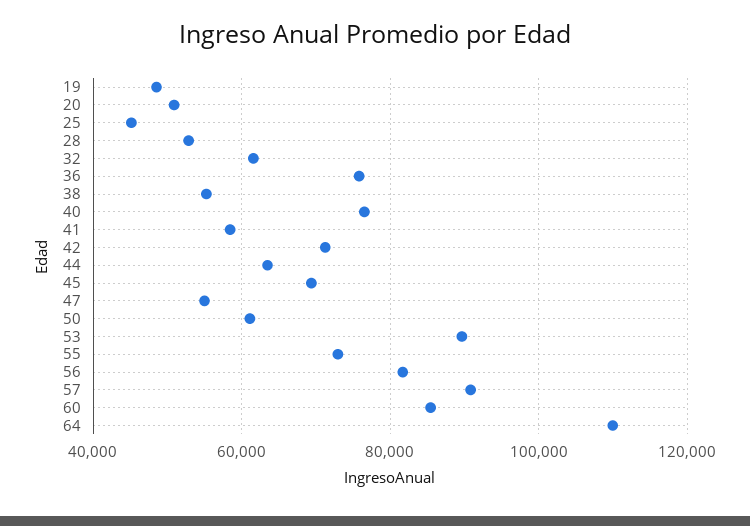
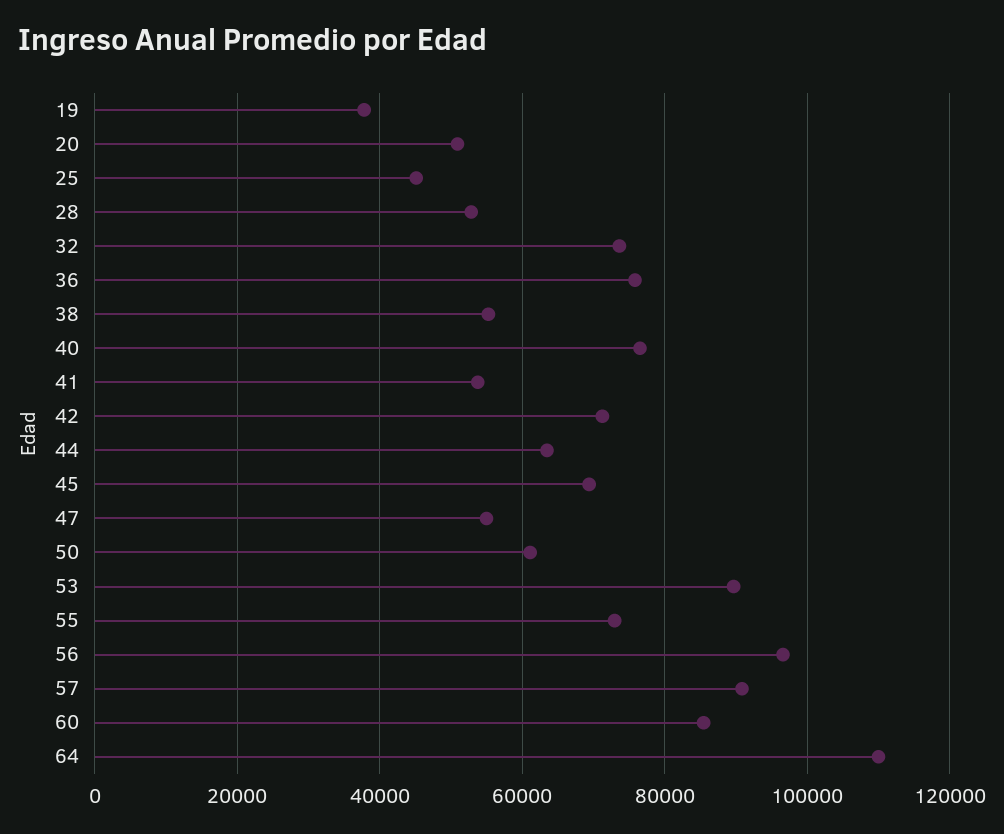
19: 48000 -> 38000
32: 62000 -> 74000
41: 58000 -> 54000
56: 82000 -> 96000

